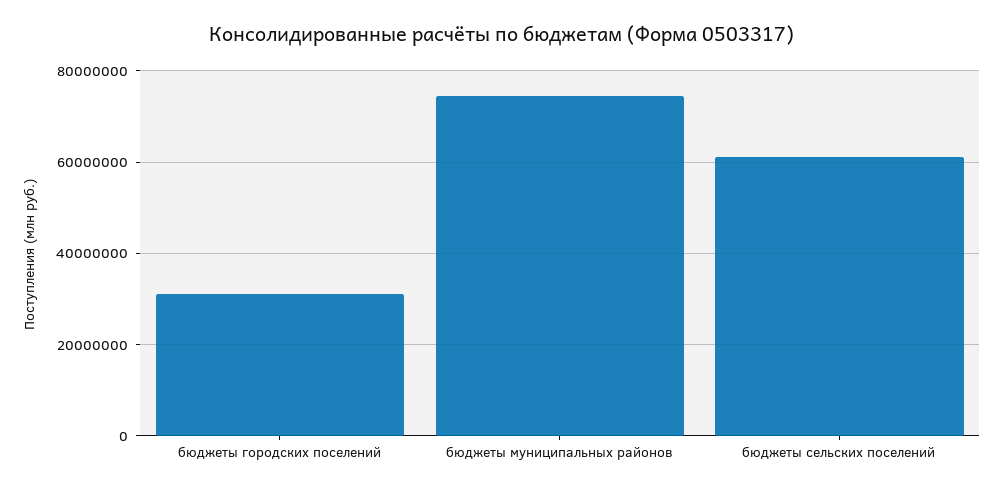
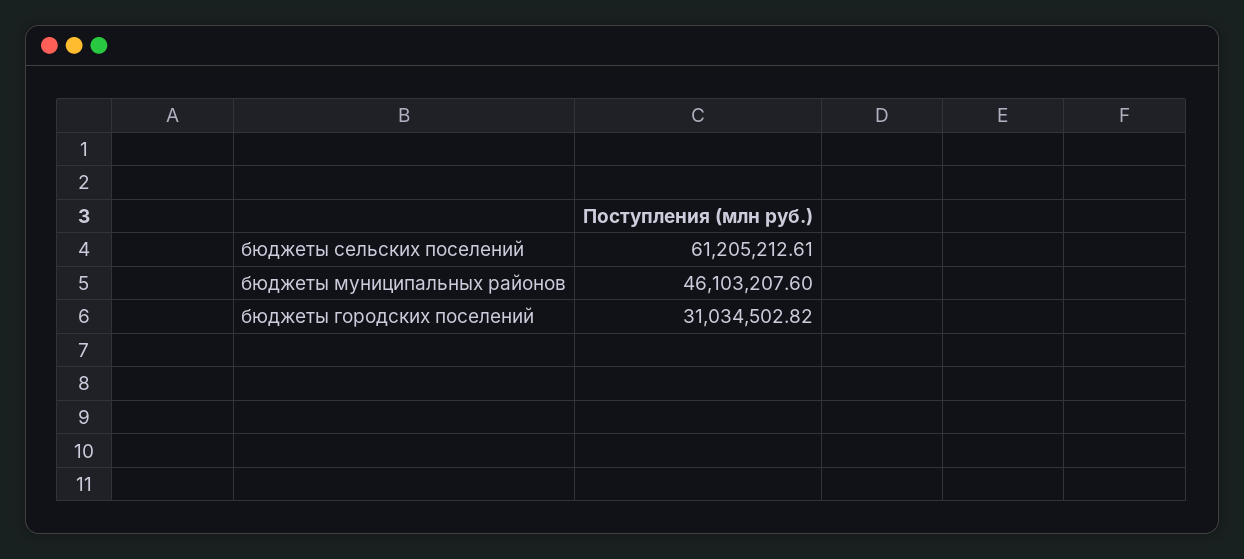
бюджеты муниципальных районов: 74000000 -> 46103207.6

